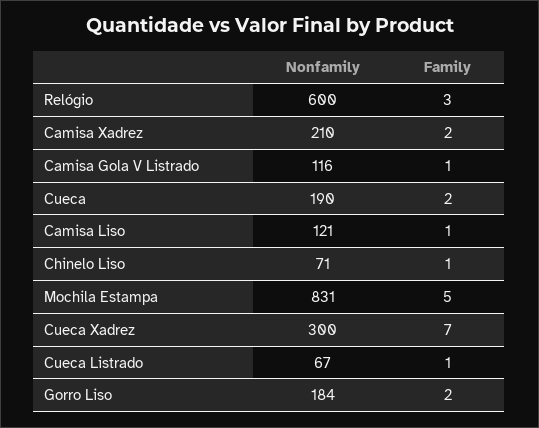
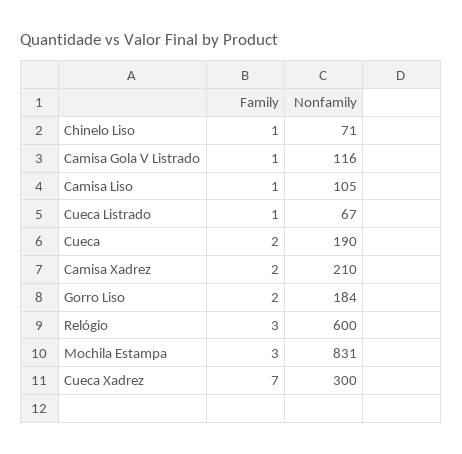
Nonfamily, Camisa Liso: 121 -> 105
Family, Mochila Estampa: 5 -> 3

